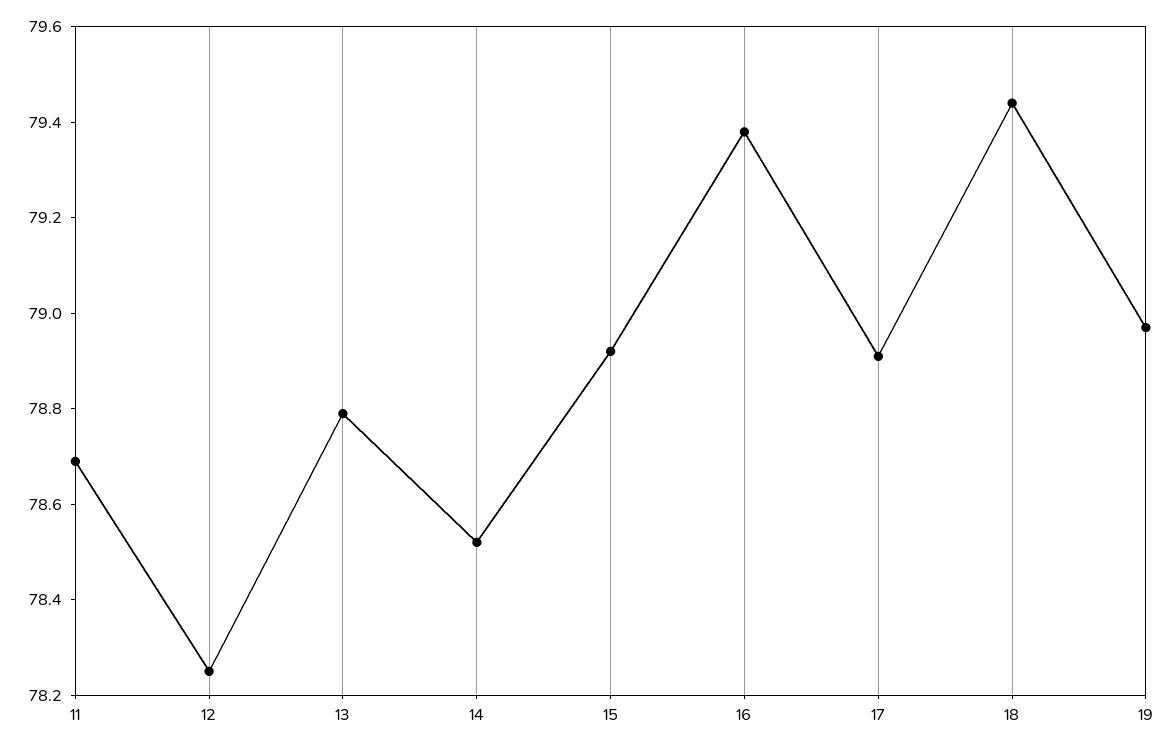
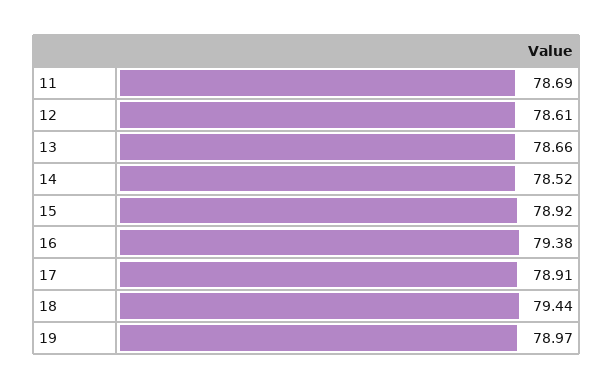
12: 78.25 -> 78.61
13: 78.8 -> 78.66

